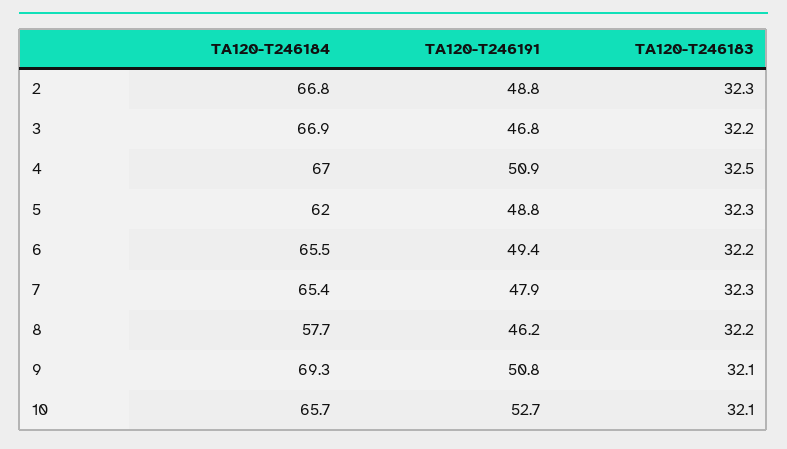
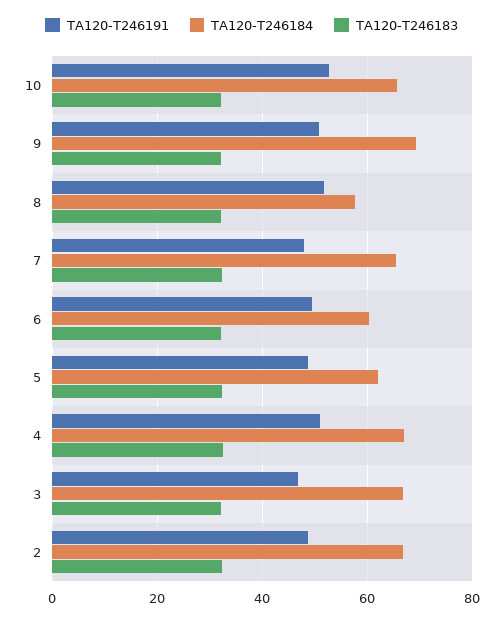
TA120-T246184, 6: 65.5 -> 60
TA120-T246191, 8: 46.2 -> 52

